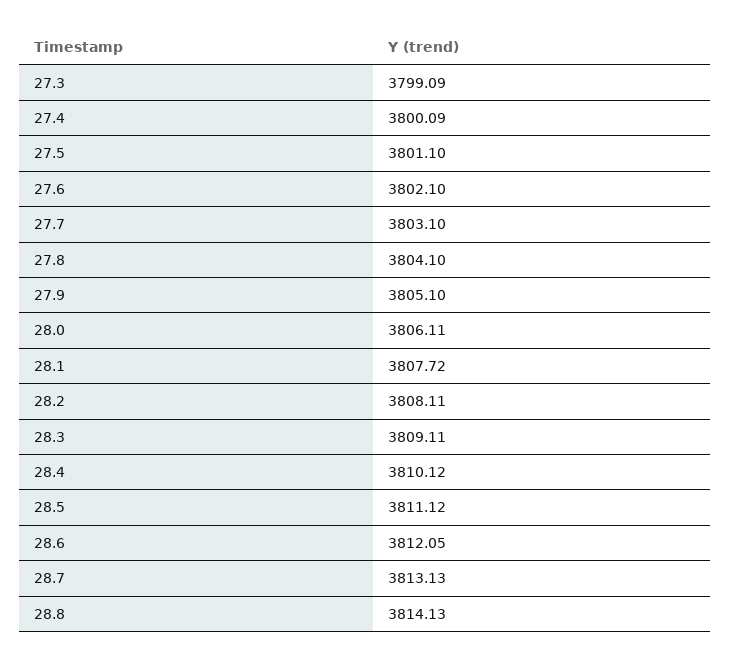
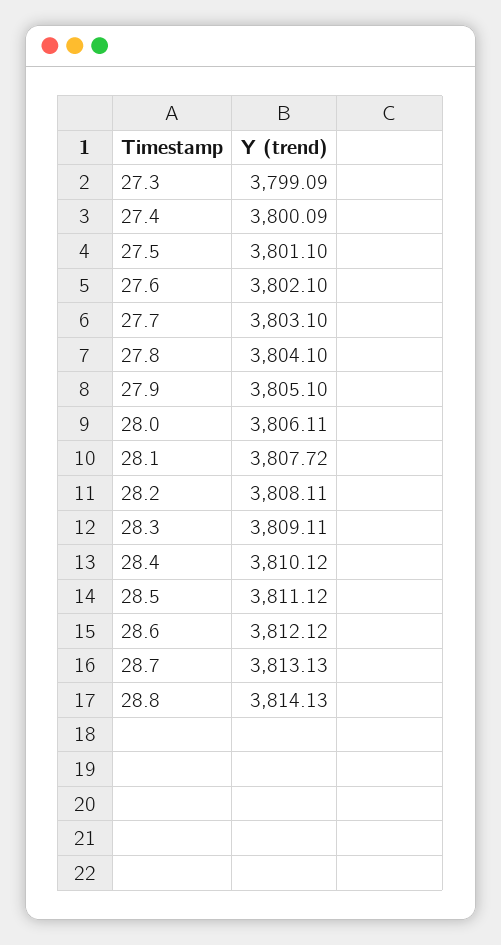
28.6: 3812.05 -> 3812.12

